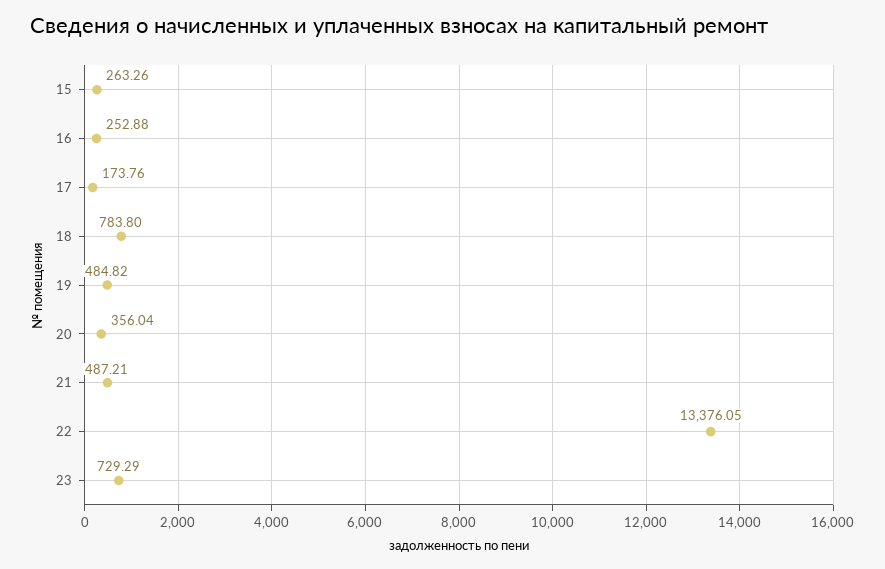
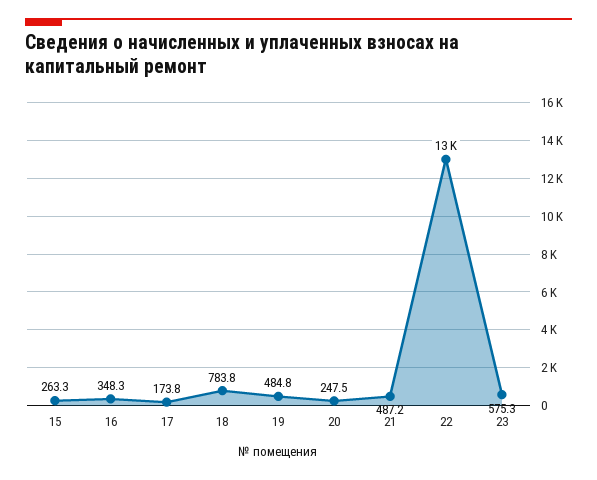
16: 252.88 -> 348.3
20: 356.04 -> 247.5
23: 729.29 -> 575.3

